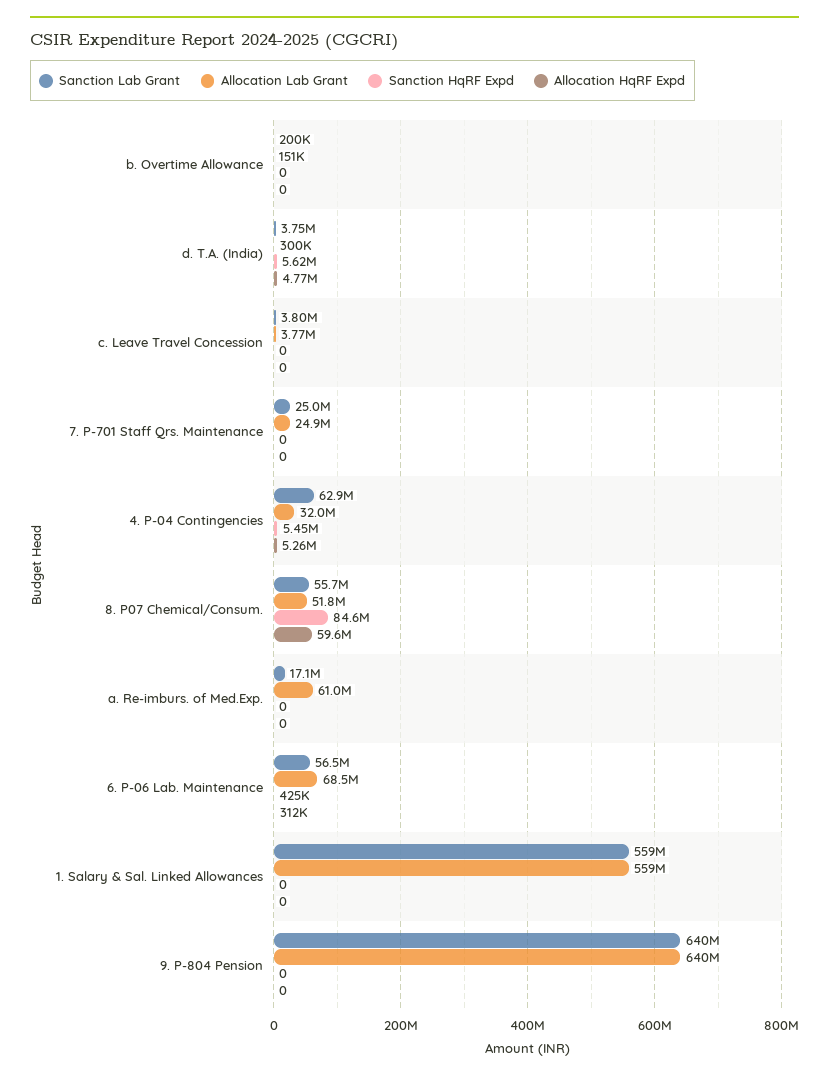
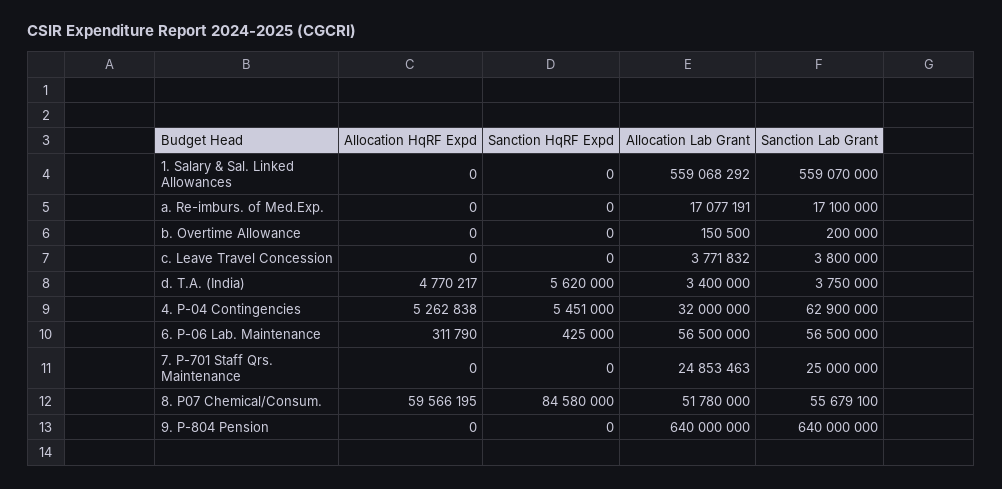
Allocation Lab Grant, d. T.A. (India): 300000 -> 3400000
Allocation Lab Grant, a. Re-imburs. of Med.Exp.: 61000000 -> 17077191
Allocation Lab Grant, 6. P-06 Lab. Maintenance: 68500000 -> 56500000

